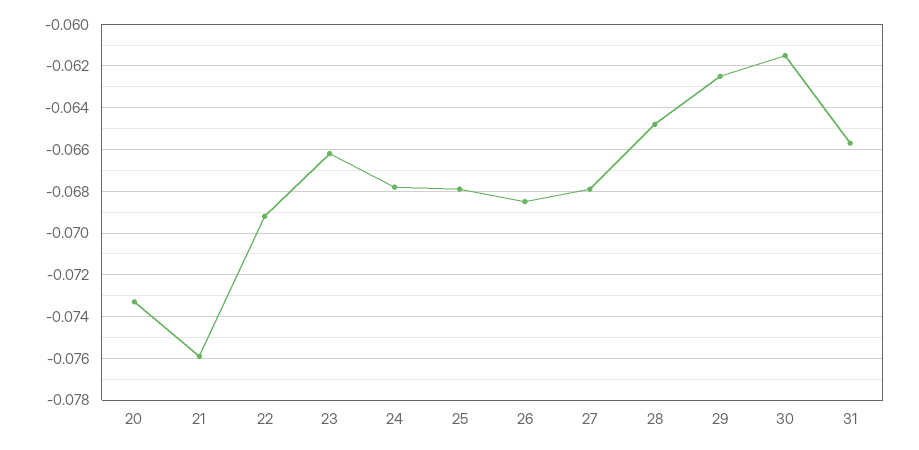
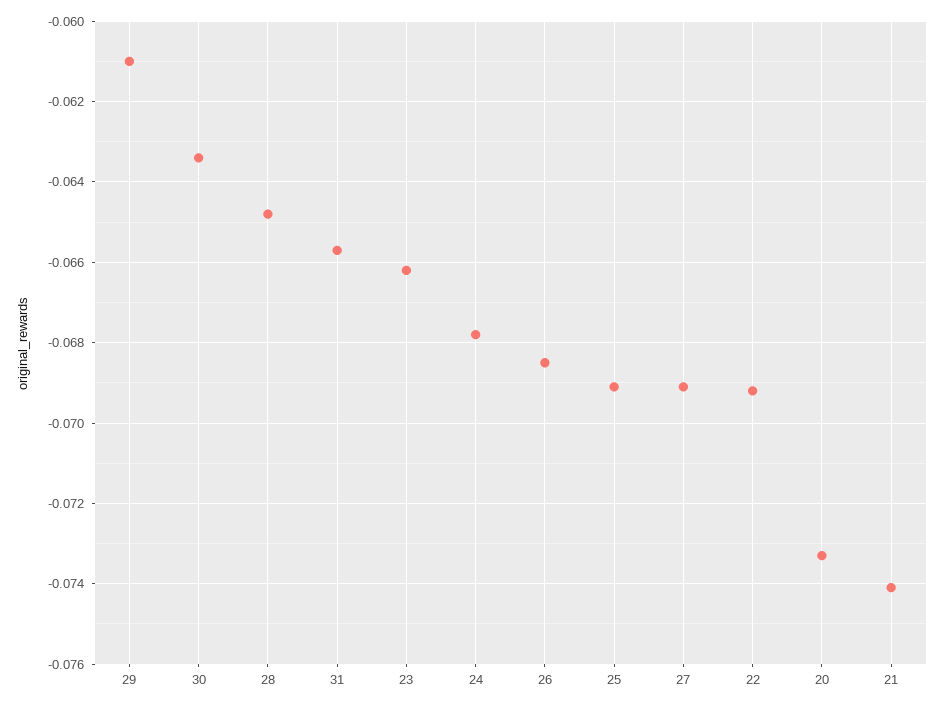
21: -0.076 -> -0.074
25: -0.068 -> -0.069
27: -0.068 -> -0.069
29: -0.0625 -> -0.061
30: -0.0615 -> -0.0635

